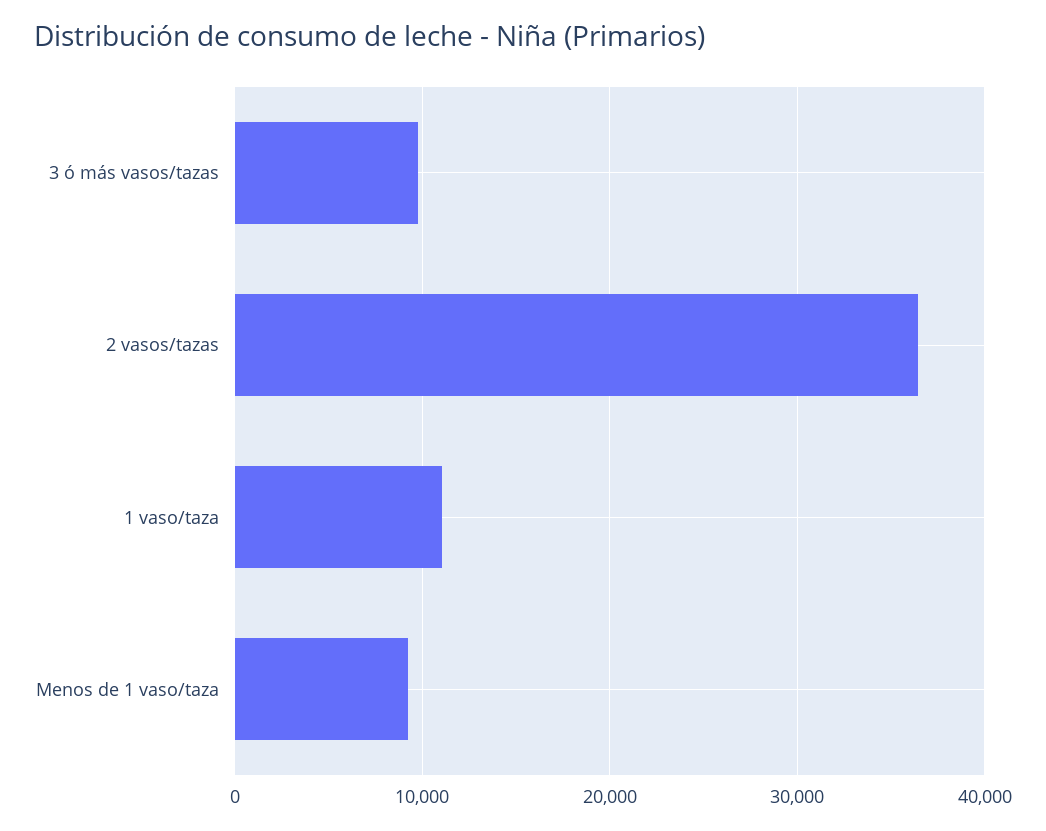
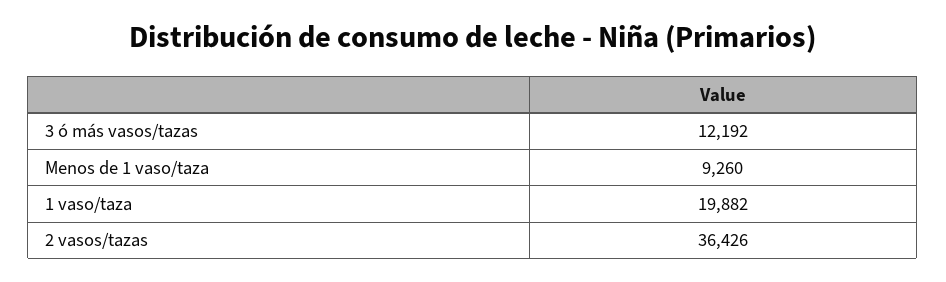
3 ó más vasos/tazas: 10000 -> 12192
1 vaso/taza: 11000 -> 19882

